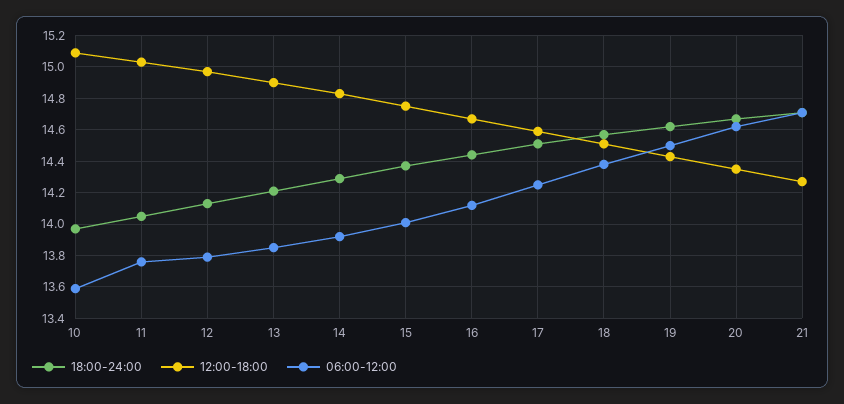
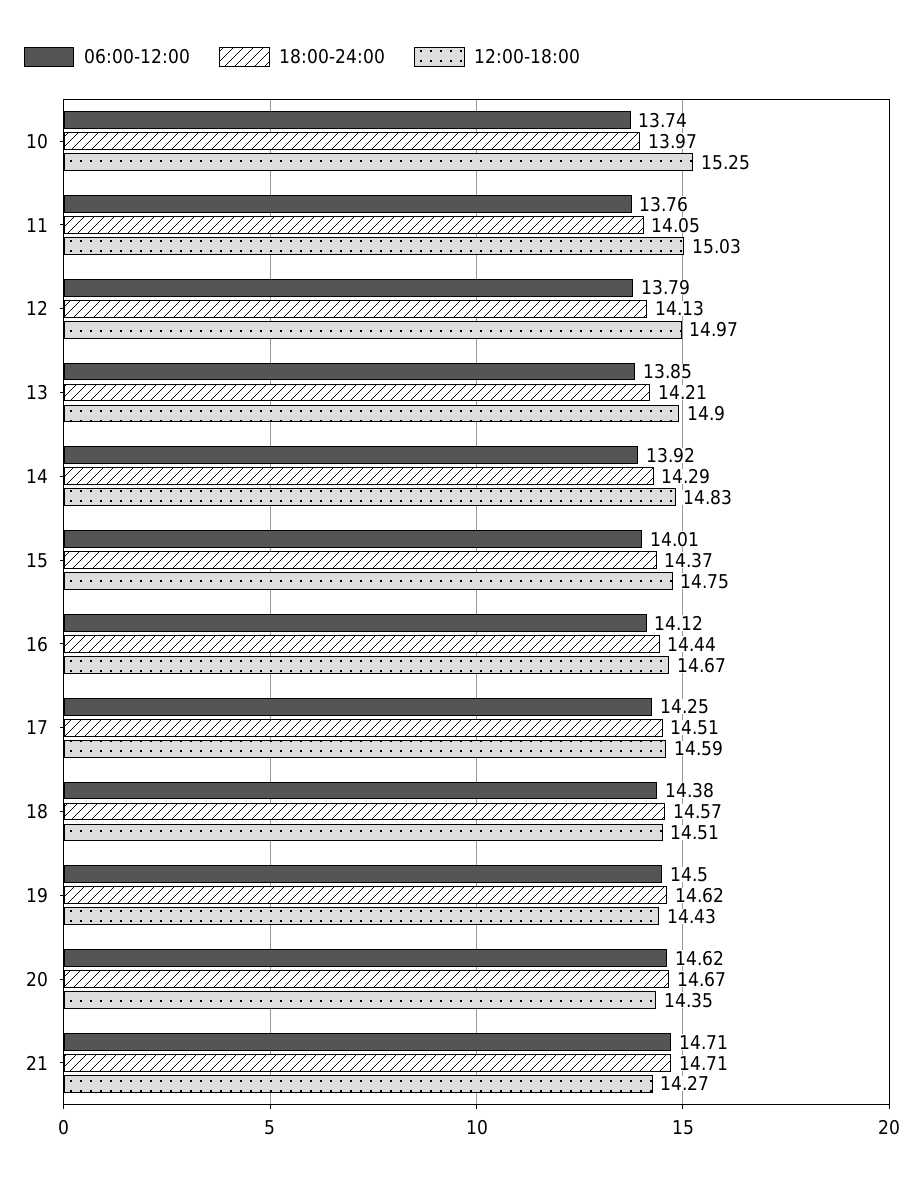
12:00-18:00, 10: 15.1 -> 15.25
06:00-12:00, 10: 13.6 -> 13.74

